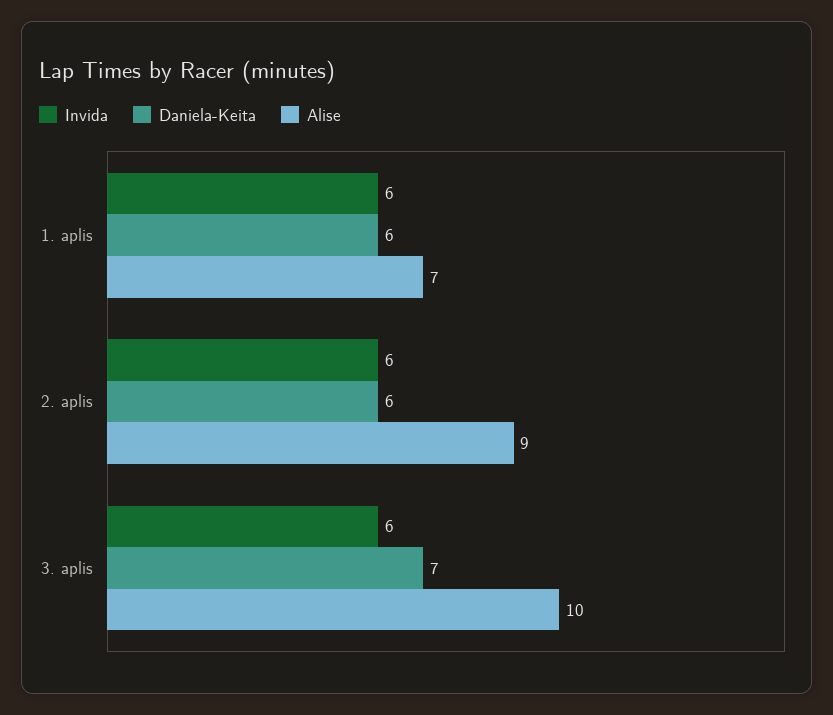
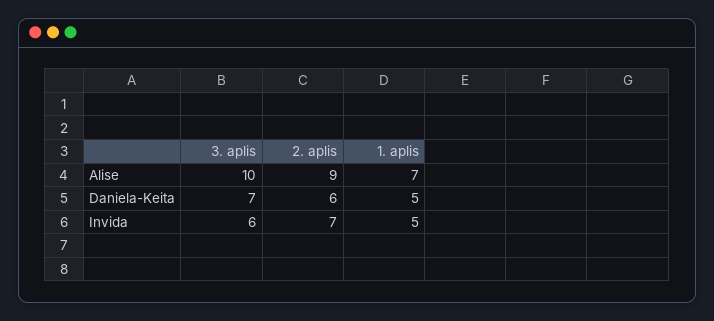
Invida, 1. aplis: 6 -> 5
Daniela-Keita, 1. aplis: 6 -> 5
Invida, 2. aplis: 6 -> 7

